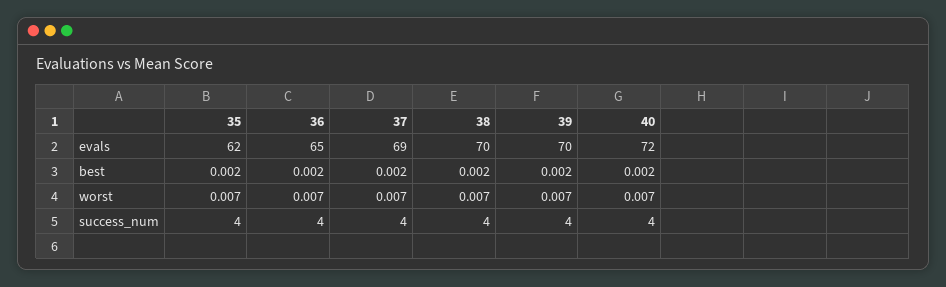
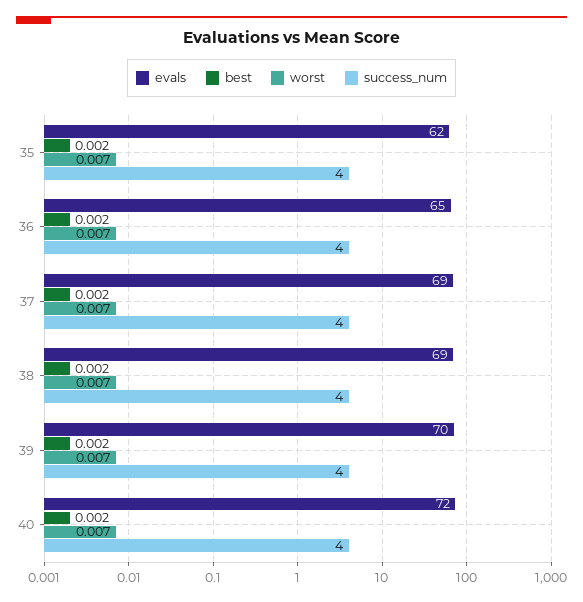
evals, 38: 70 -> 69

